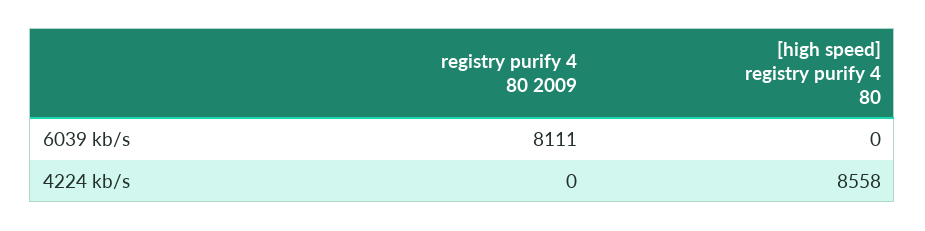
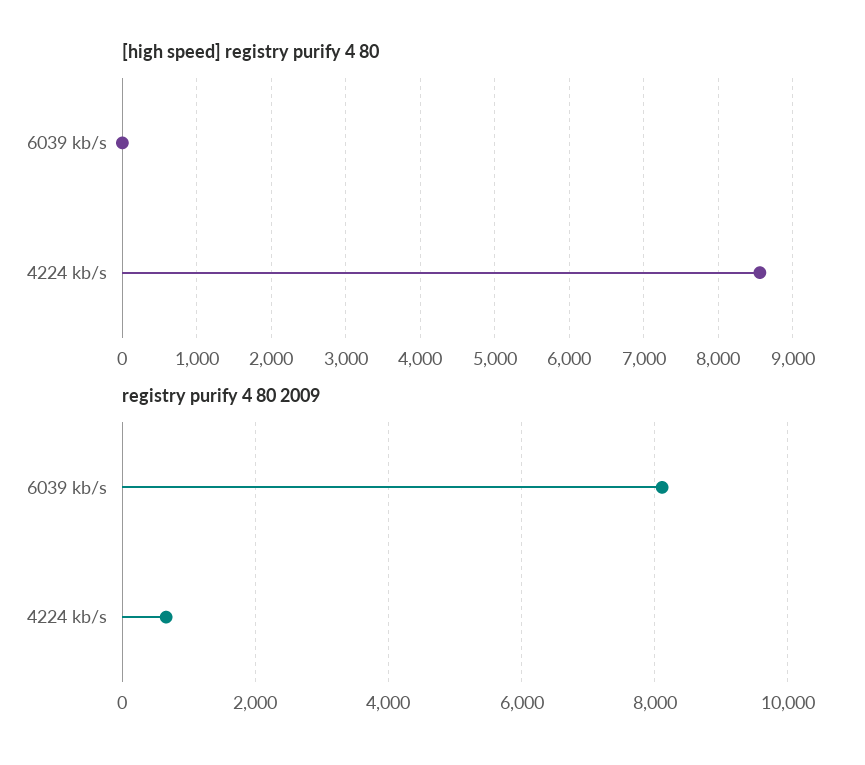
registry purify 4 80 2009, 4224 kb/s: 0 -> 600

